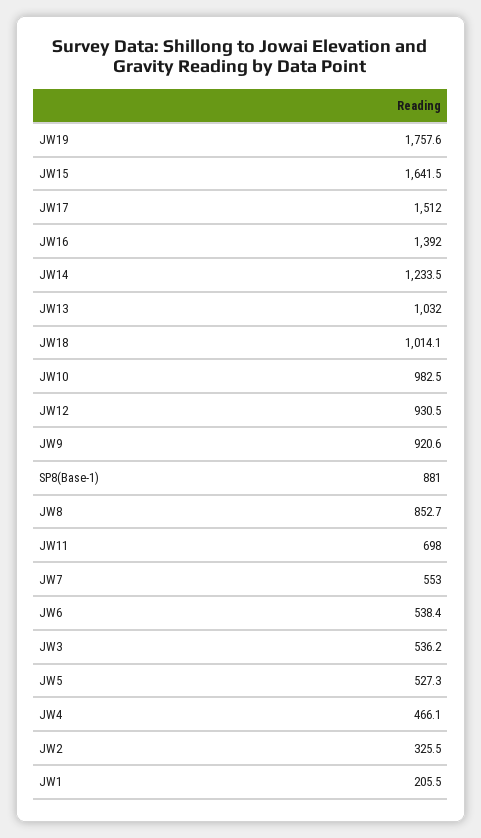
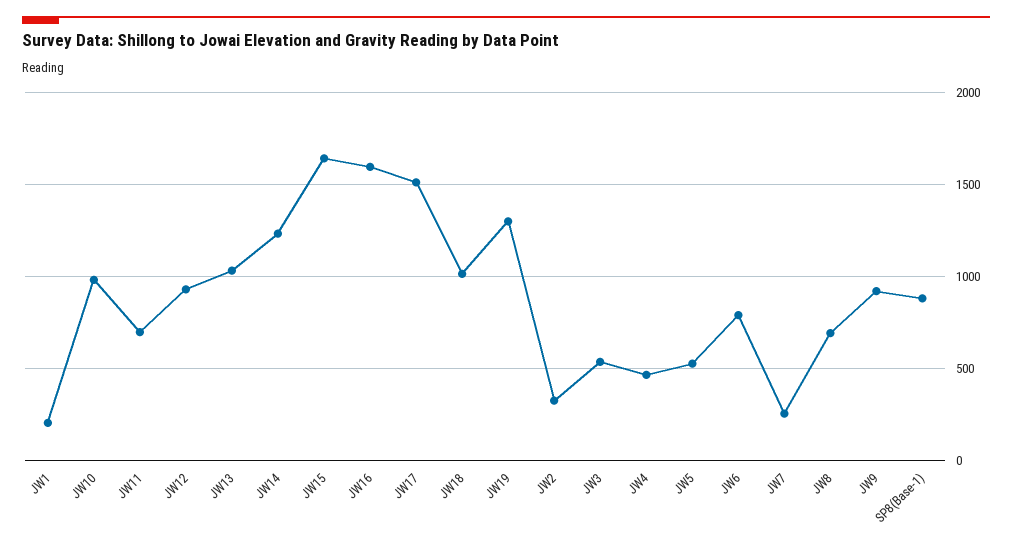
JW19: 1757.6 -> 1300
JW16: 1392 -> 1600
JW8: 852.7 -> 700
JW7: 553 -> 250
JW6: 538.4 -> 800

